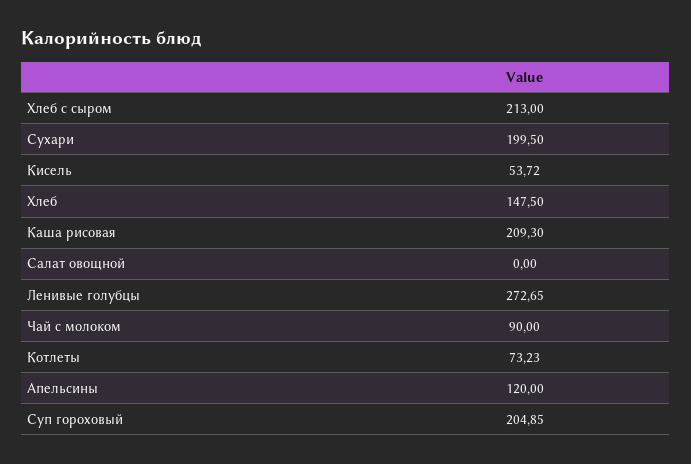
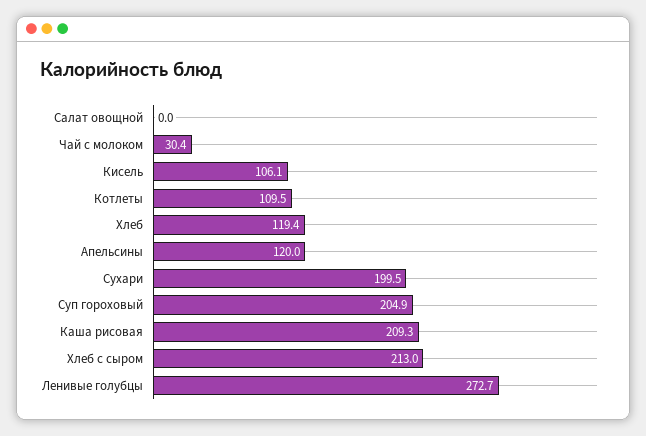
Кисель: 53.72 -> 106.1
Хлеб: 147.5 -> 119.4
Чай с молоком: 90 -> 30.4
Котлеты: 73.23 -> 109.5

